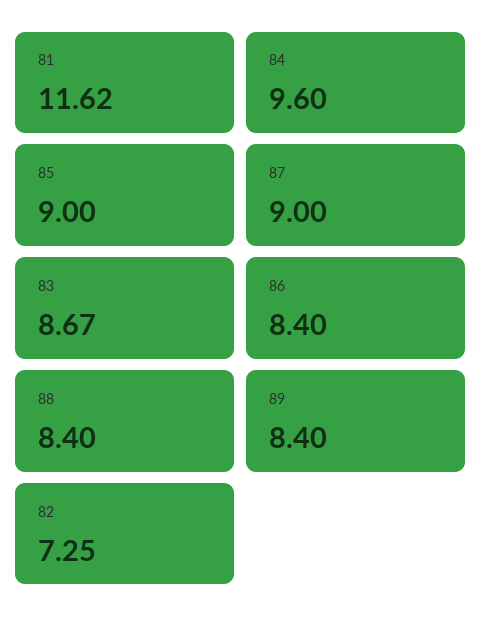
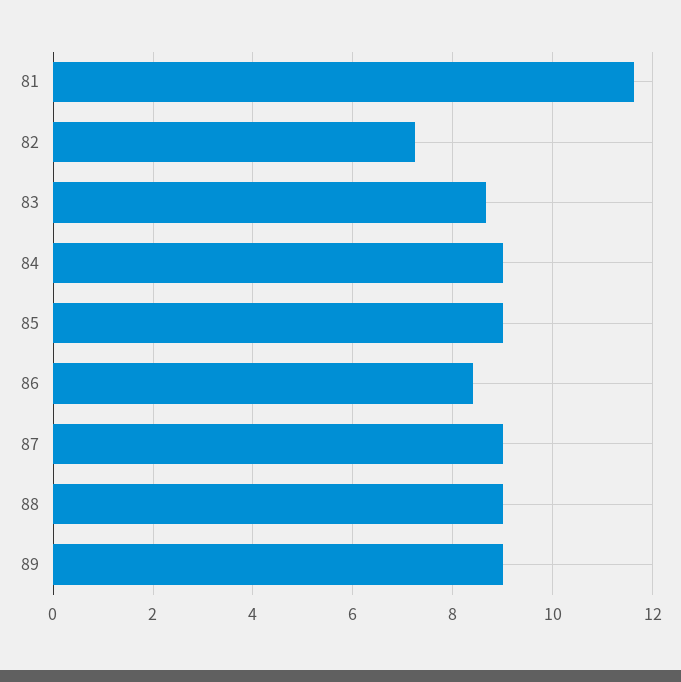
84: 9.6 -> 9
88: 8.4 -> 9
89: 8.4 -> 9

